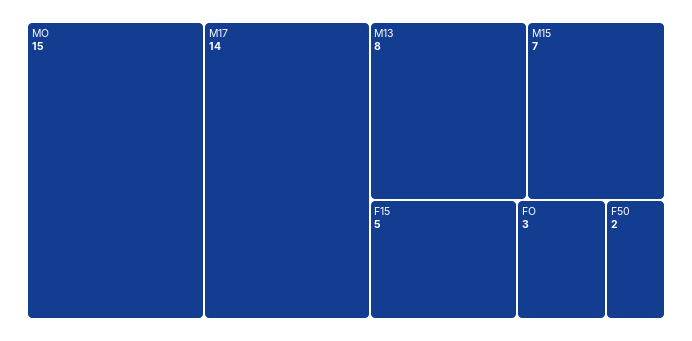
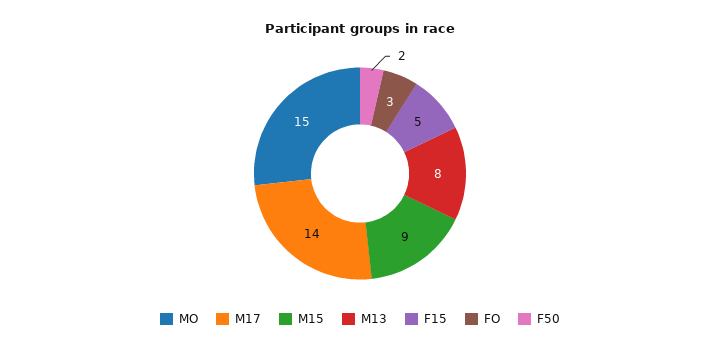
M15: 7 -> 9

